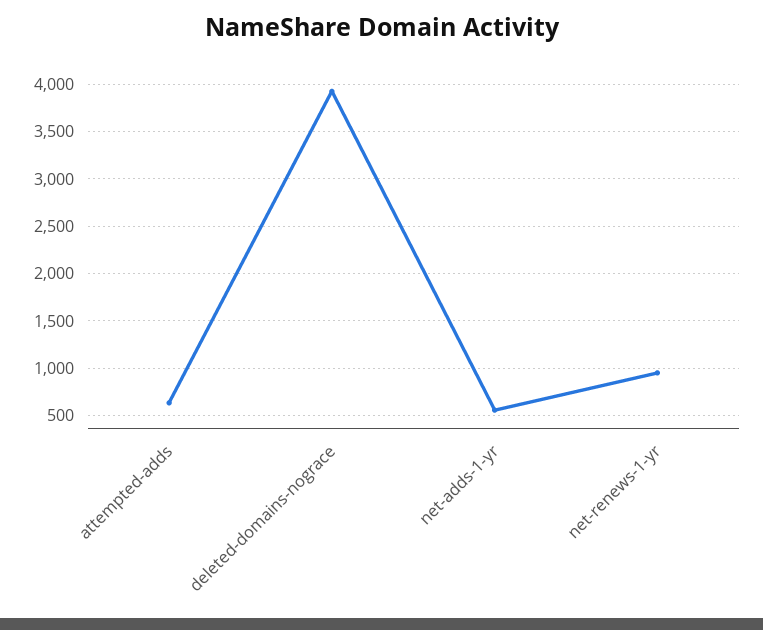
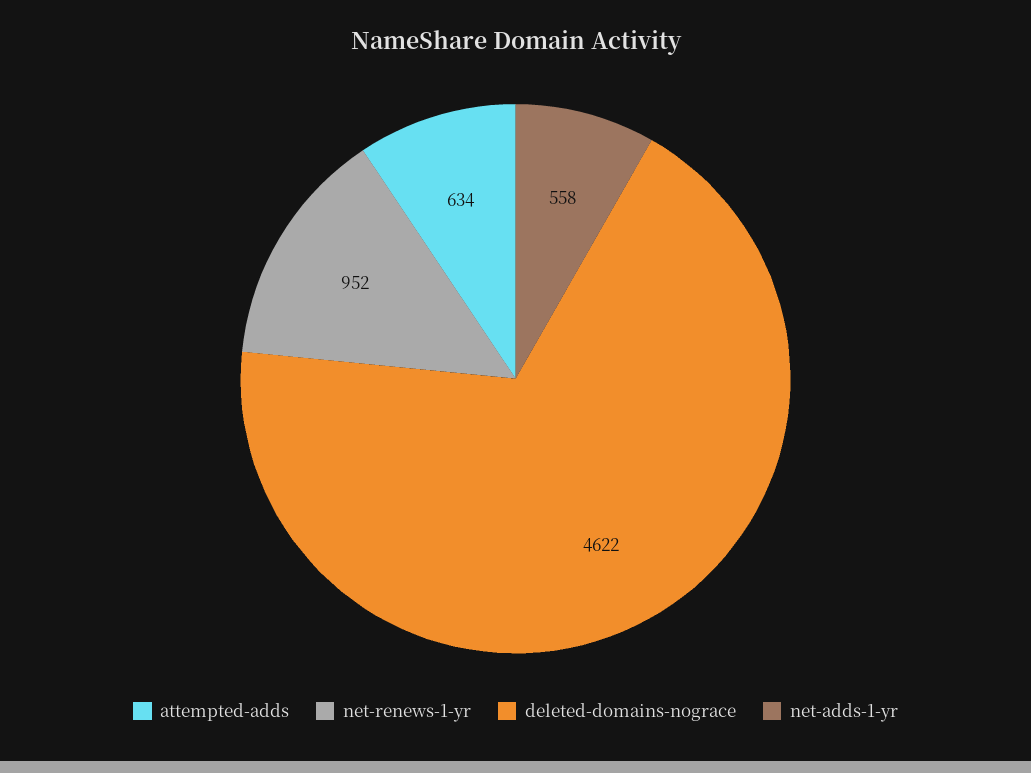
deleted-domains-nograce: 3900 -> 4622

